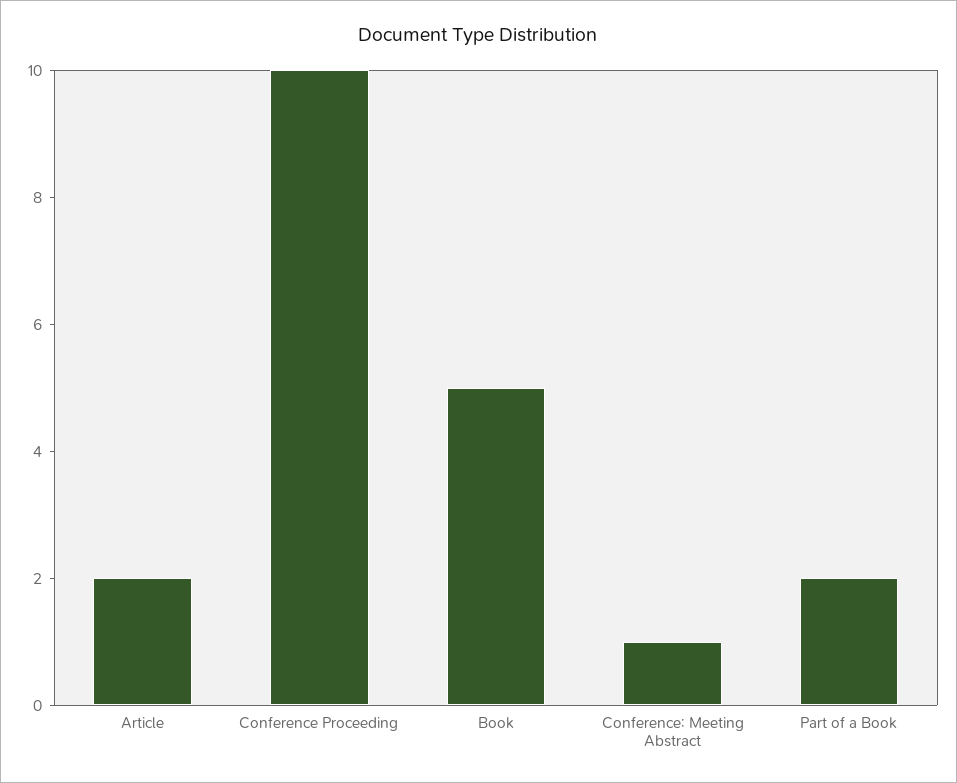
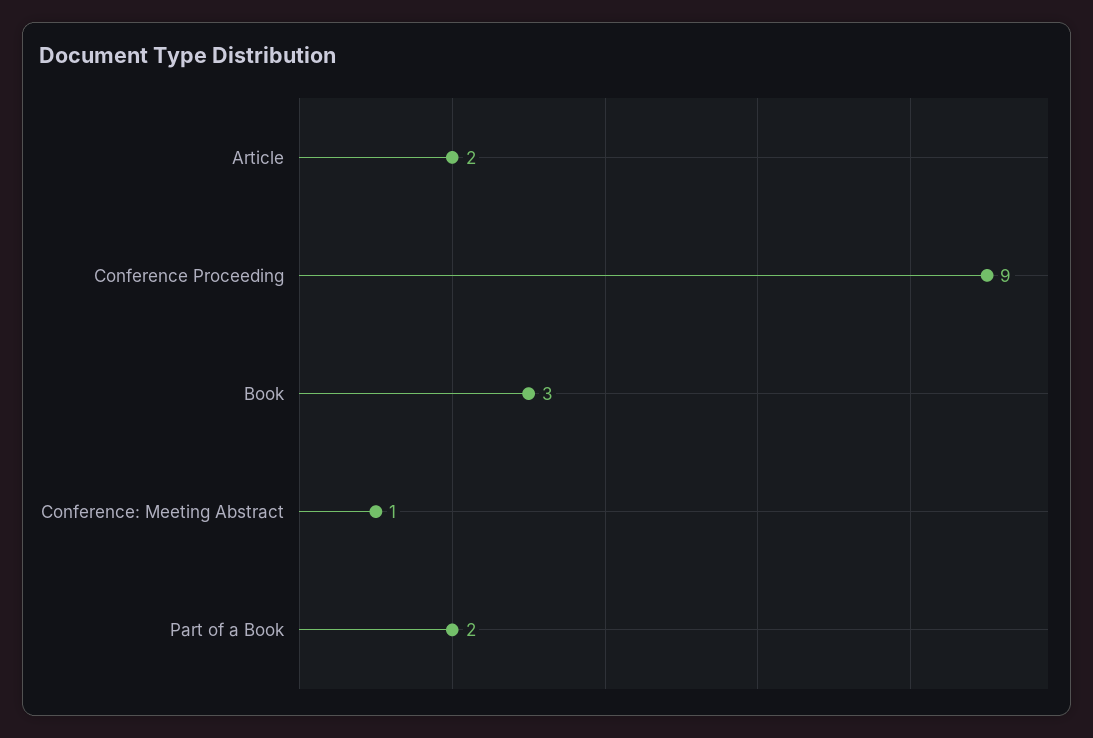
Conference Proceeding: 10 -> 9
Book: 5 -> 3

